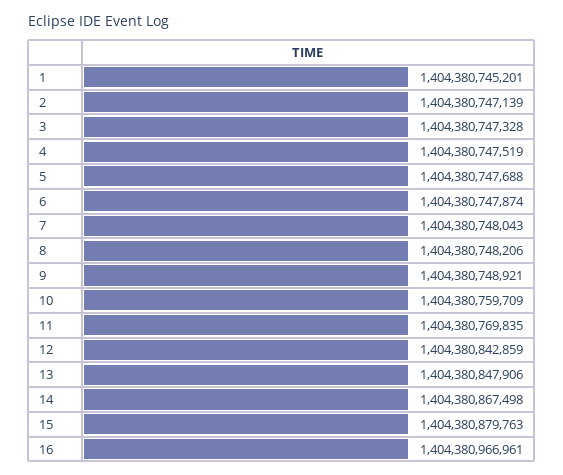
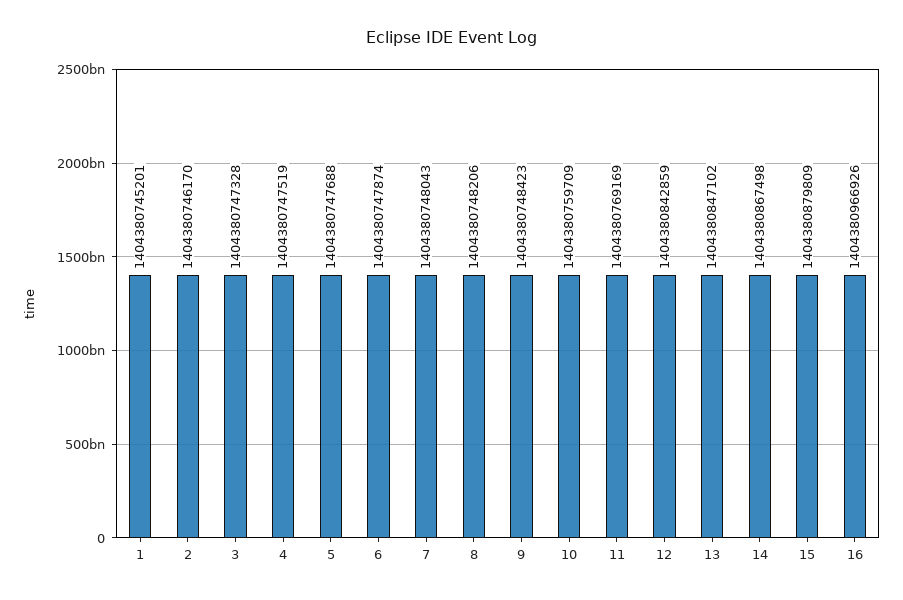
2: 1404380747139 -> 1404380746170
9: 1404380748921 -> 1404380748423
11: 1404380769835 -> 1404380769169
13: 1404380847906 -> 1404380847102
15: 1404380879763 -> 1404380879809
16: 1404380966961 -> 1404380966926

